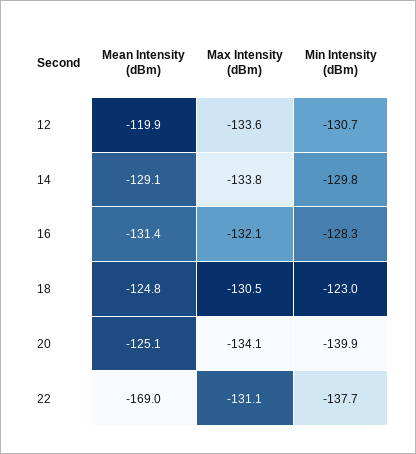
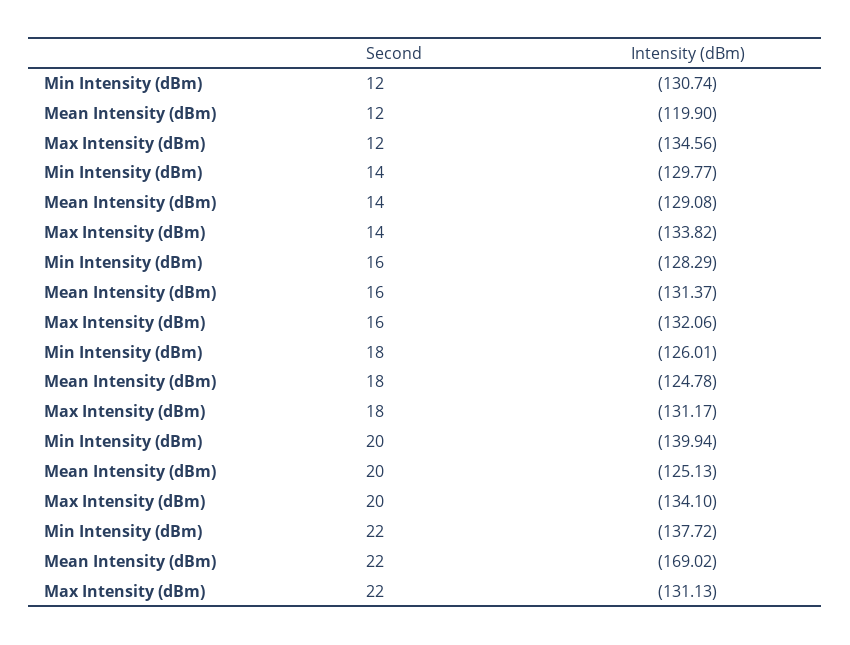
Max Intensity (dBm), 12: -133.6 -> -134.56
Max Intensity (dBm), 18: -130.5 -> -131.17
Min Intensity (dBm), 18: -123 -> -126.01

